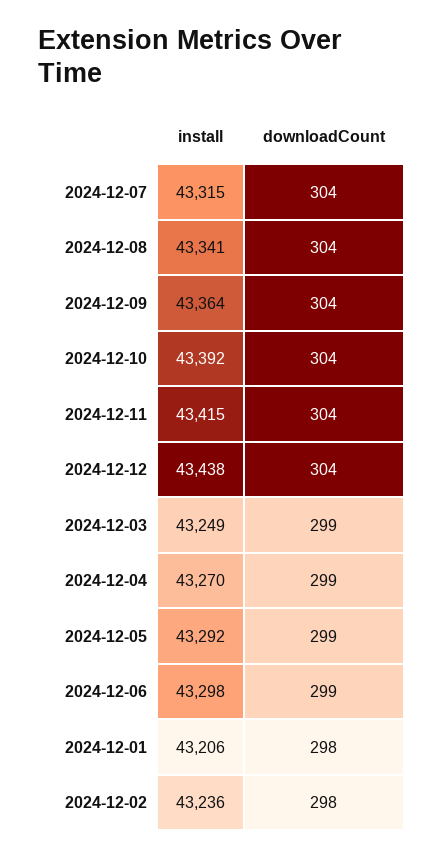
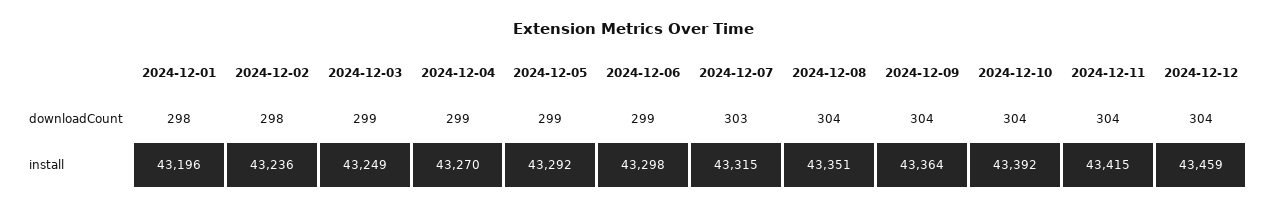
downloadCount, 2024-12-07: 304 -> 303
install, 2024-12-08: 43341 -> 43351
install, 2024-12-12: 43438 -> 43459
install, 2024-12-01: 43206 -> 43196

